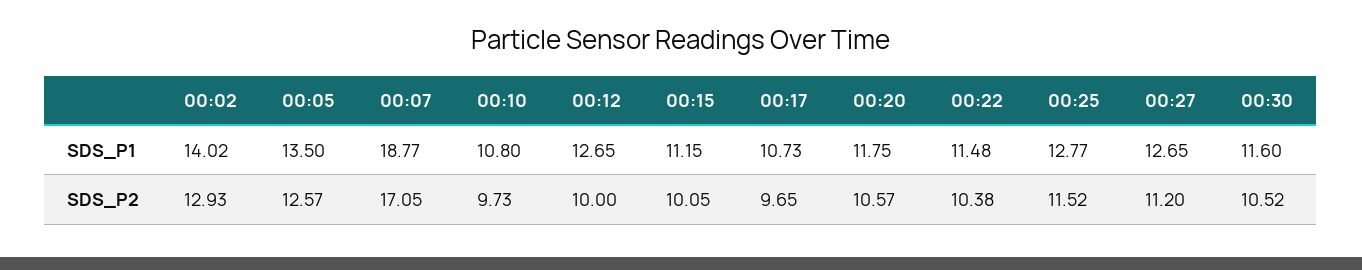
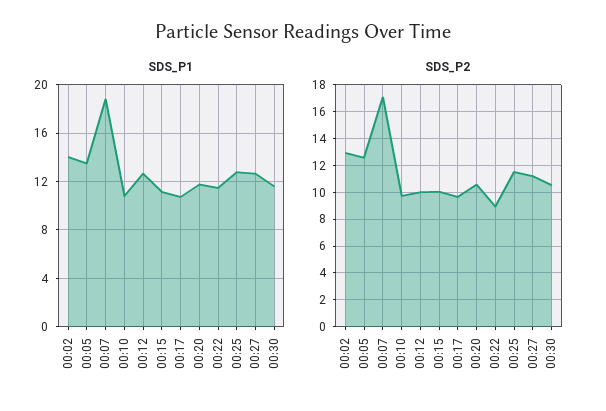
SDS_P2, 00:22: 10.38 -> 9

